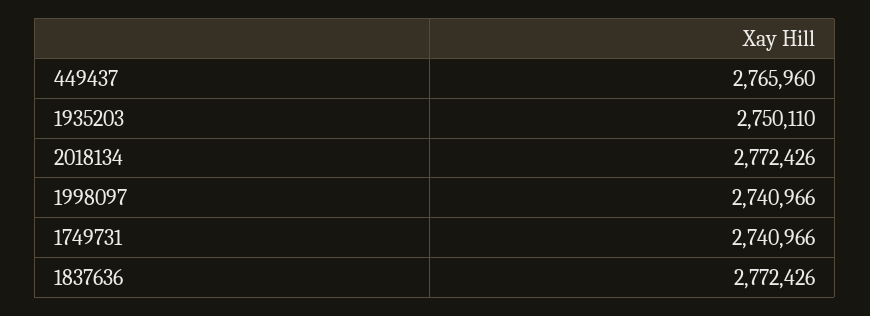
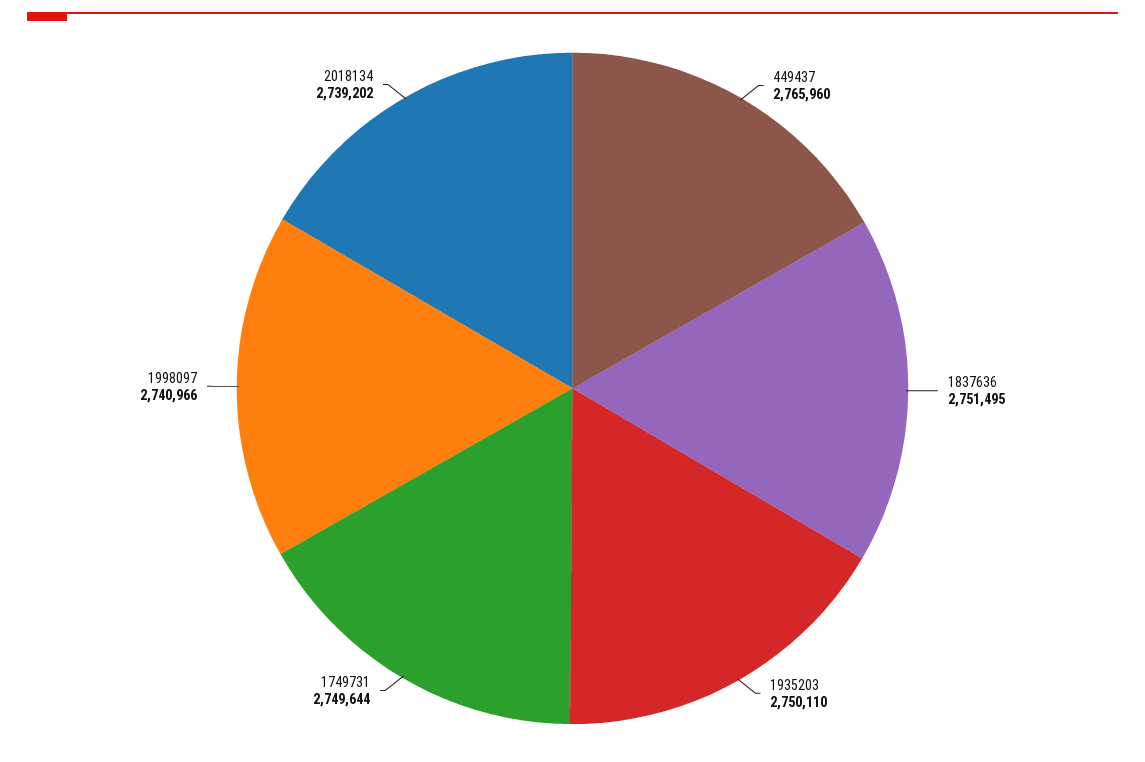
2018134: 2772426 -> 2739202
1749731: 2740966 -> 2749644
1837636: 2772426 -> 2751495

